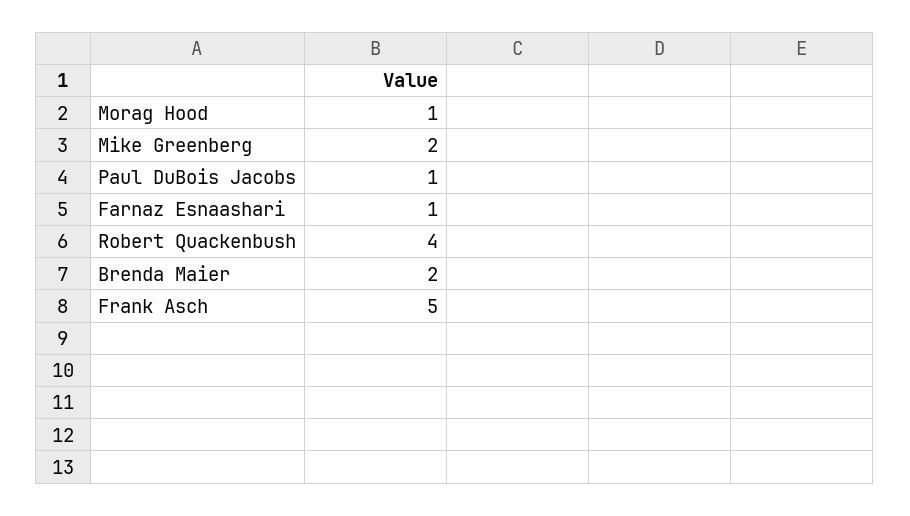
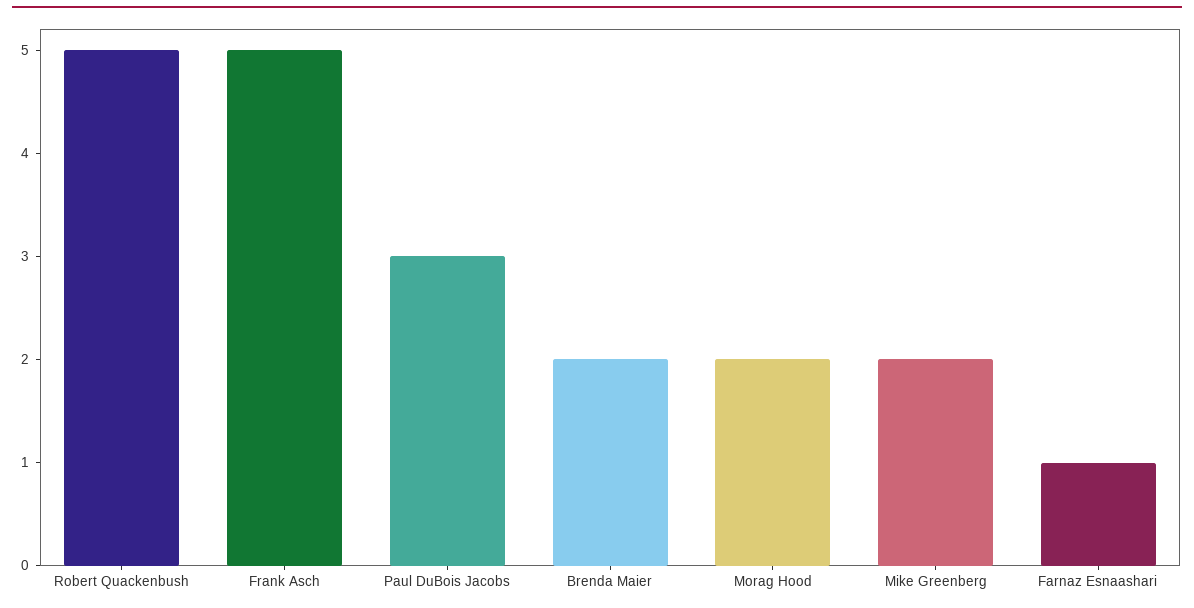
Morag Hood: 1 -> 2
Paul DuBois Jacobs: 1 -> 3
Robert Quackenbush: 4 -> 5

